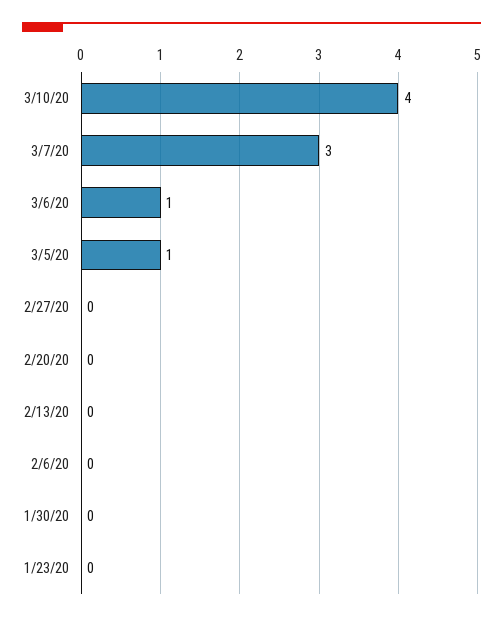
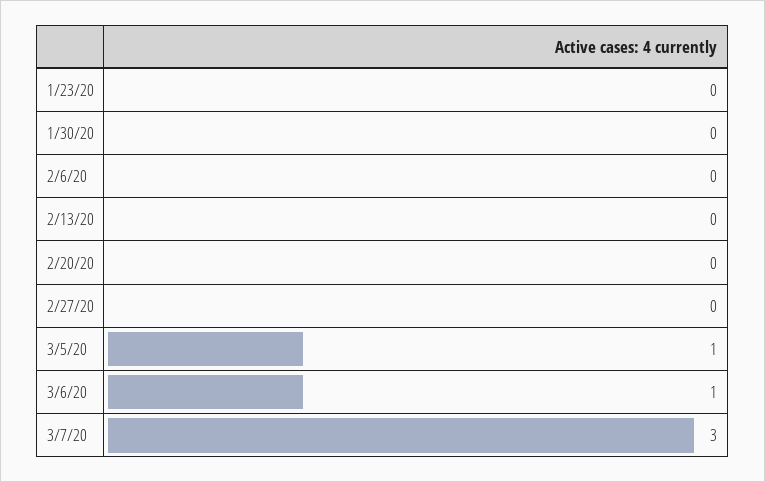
3/10/20: 4 -> none

